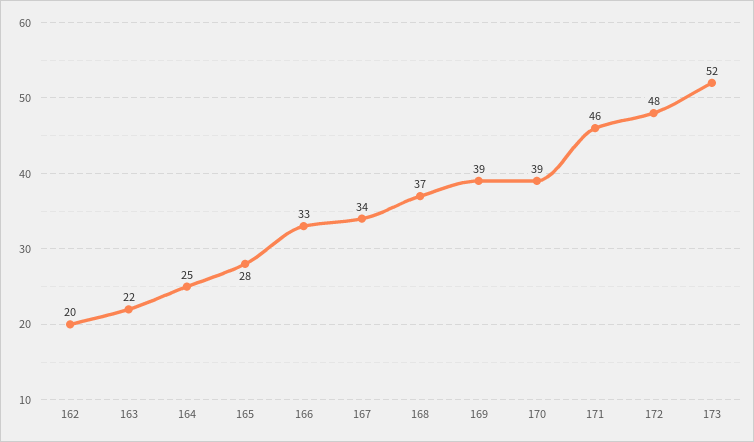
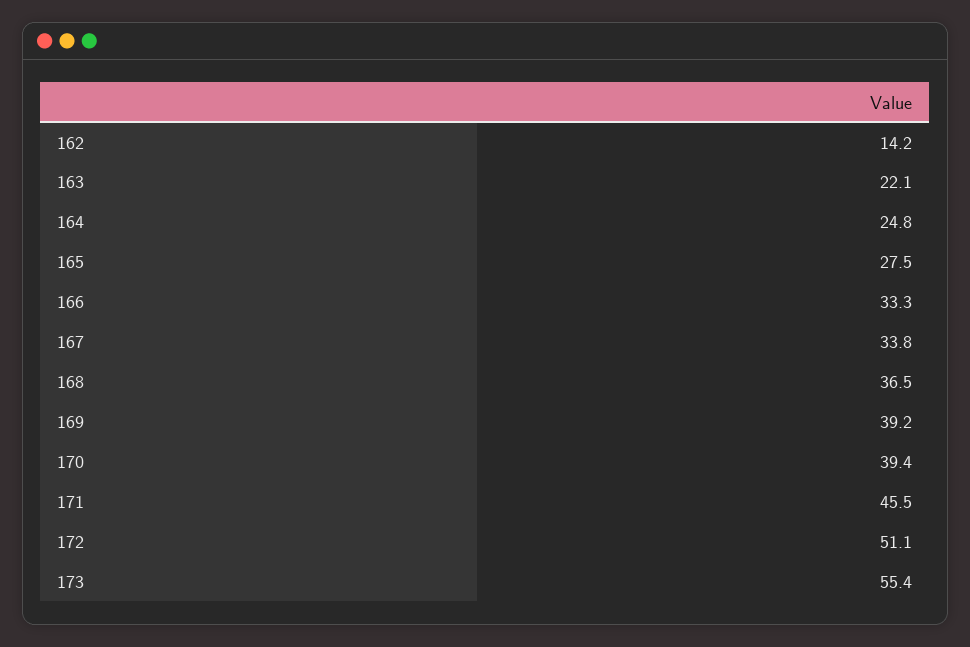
162: 20 -> 14.2
172: 48 -> 51.1
173: 52 -> 55.4

